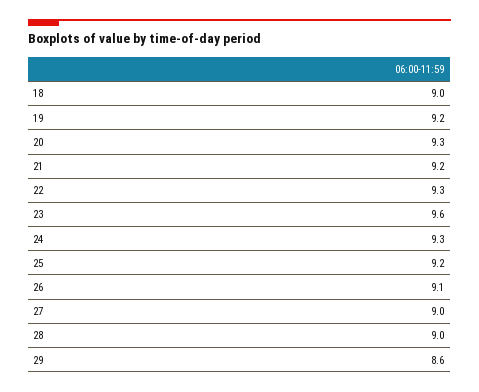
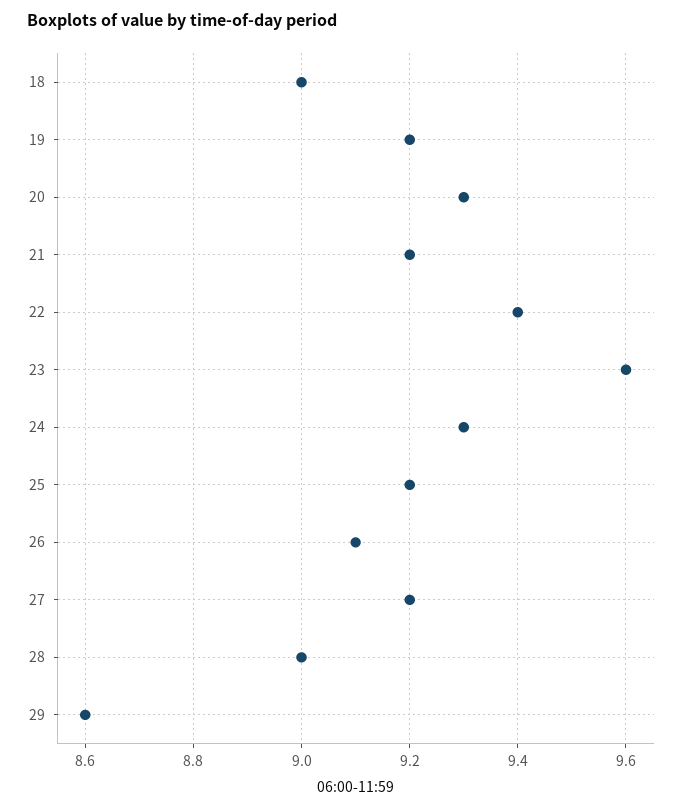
22: 9.3 -> 9.4
27: 9 -> 9.2

